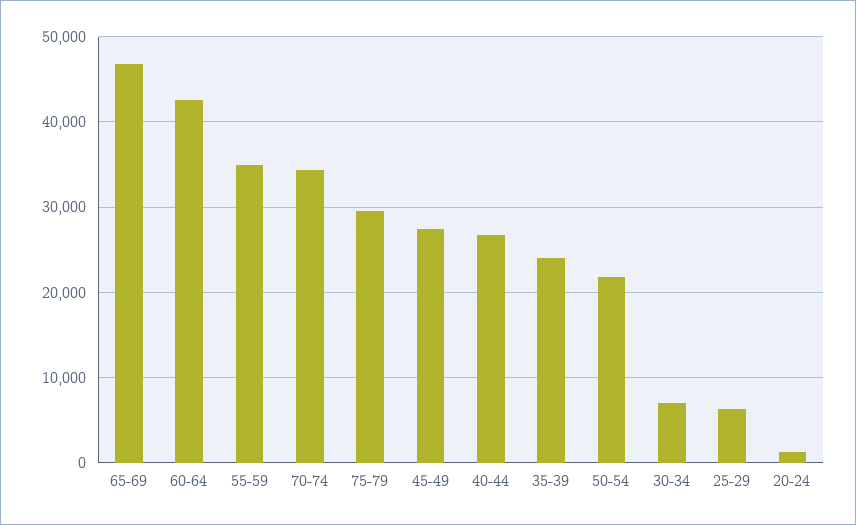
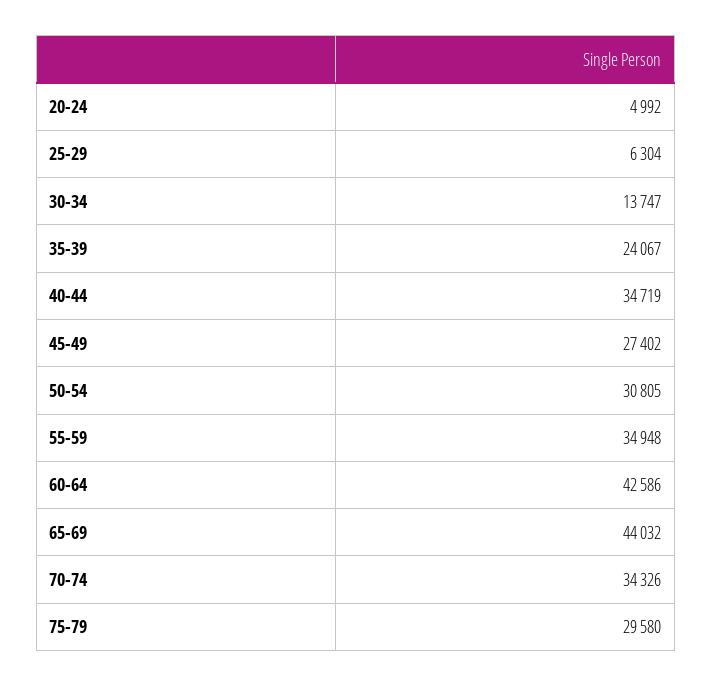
65-69: 47000 -> 44032
40-44: 27000 -> 34719
50-54: 22000 -> 30805
30-34: 7000 -> 13747
20-24: 1000 -> 4992

